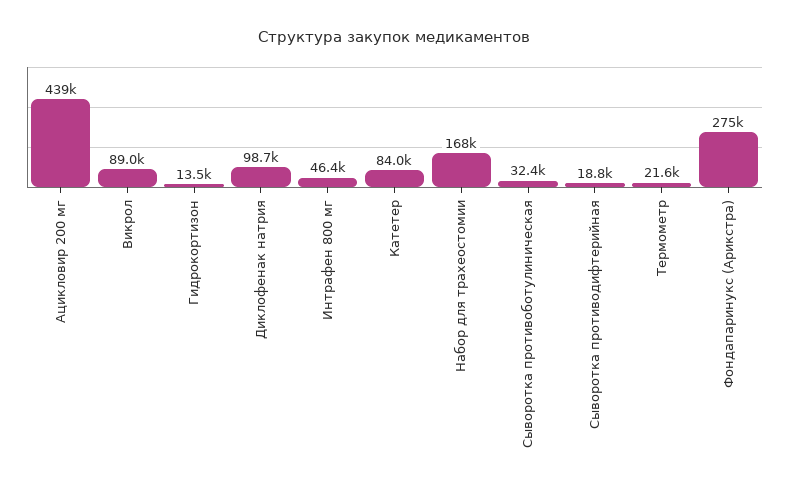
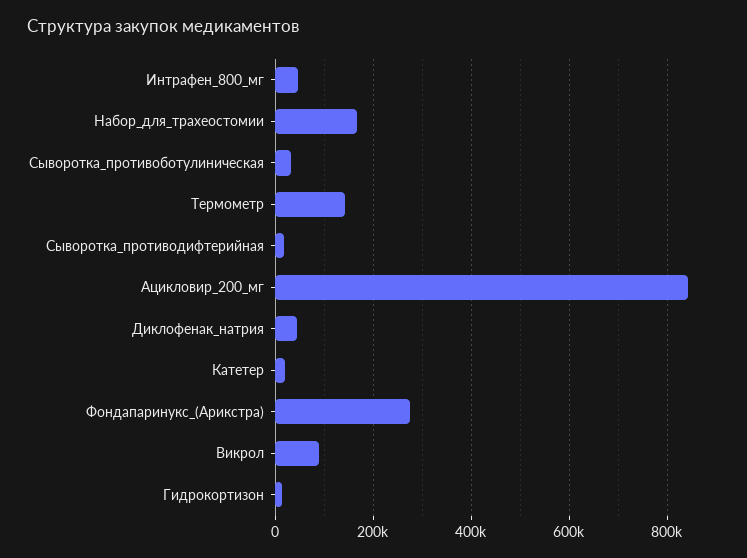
Ацикловир 200 мг: 439000 -> 840000
Диклофенак натрия: 98700 -> 40000
Катетер: 84000 -> 20000
Термометр: 21600 -> 140000

